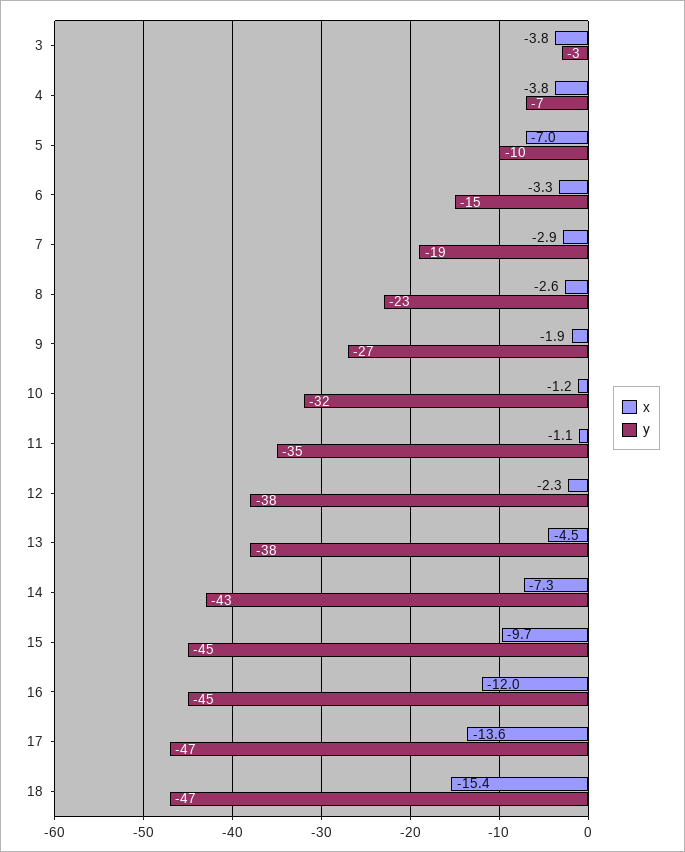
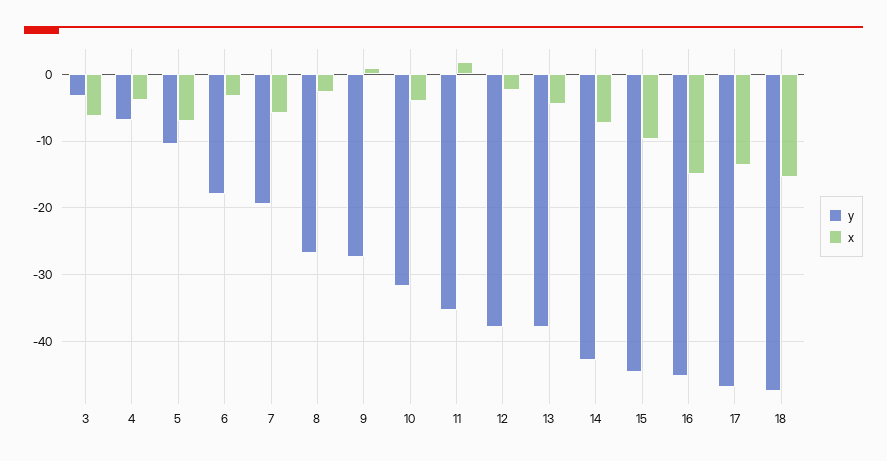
x, 3: -3.8 -> -6
y, 6: -15 -> -18
x, 7: -2.9 -> -6
y, 8: -23 -> -27
x, 9: -1.9 -> 1
x, 10: -1.2 -> -4
x, 11: -1.1 -> 2
x, 16: -12 -> -15

